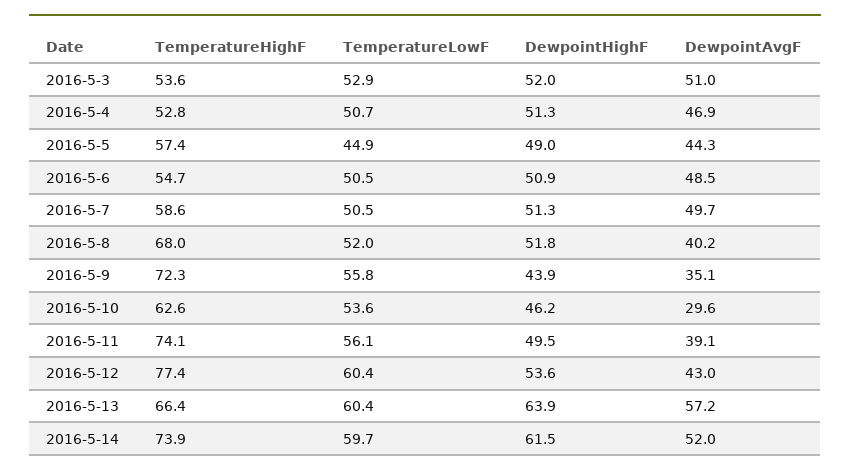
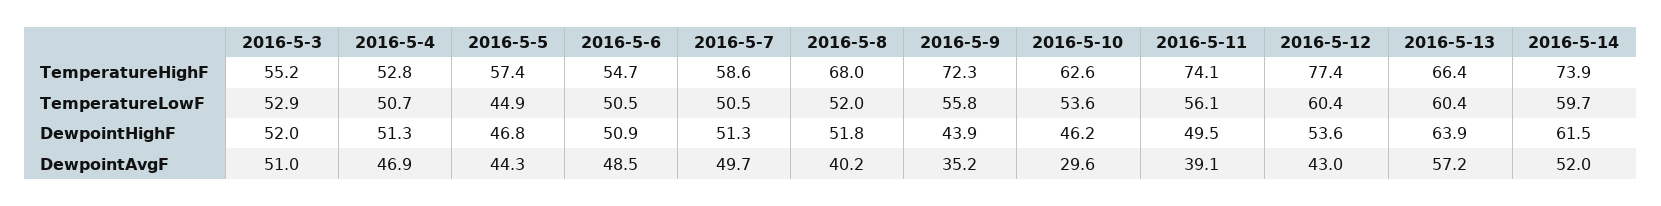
TemperatureHighF, 2016-5-3: 53.6 -> 55.2
DewpointHighF, 2016-5-5: 49 -> 46.8
DewpointAvgF, 2016-5-9: 35.1 -> 35.2

